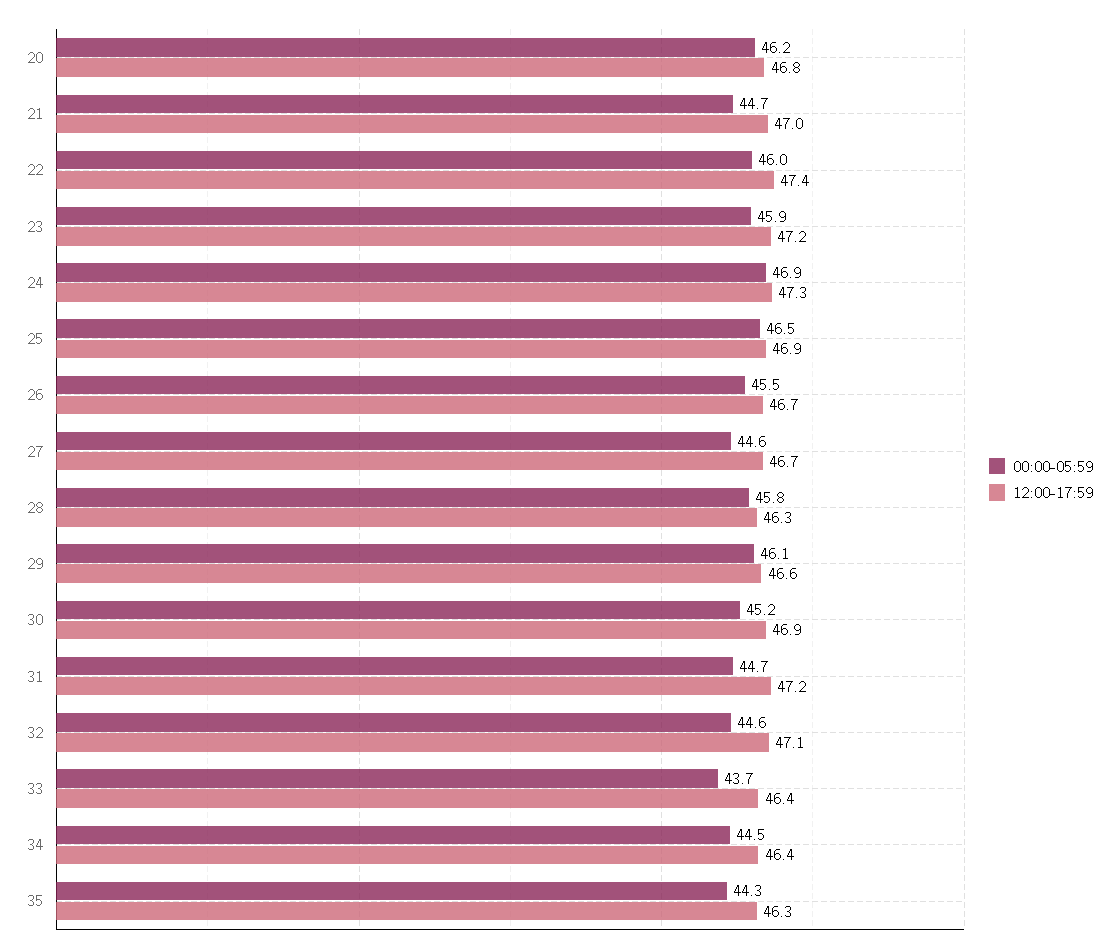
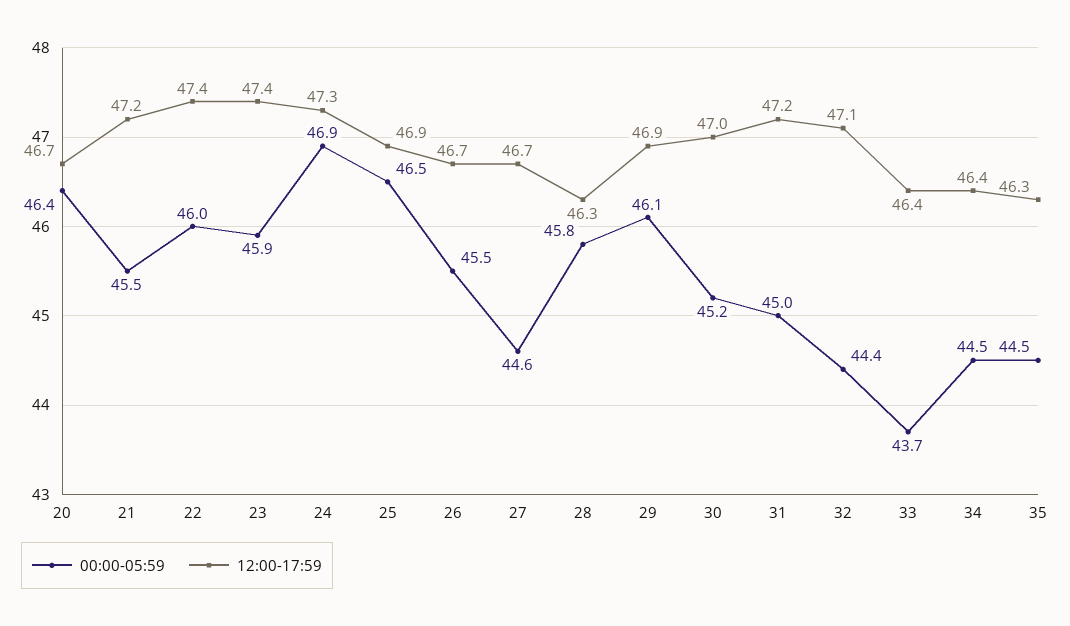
00:00-05:59, 20: 46.2 -> 46.4
12:00-17:59, 20: 46.8 -> 46.7
00:00-05:59, 21: 44.7 -> 45.5
12:00-17:59, 21: 47 -> 47.2
12:00-17:59, 23: 47.2 -> 47.4
12:00-17:59, 29: 46.6 -> 46.9
12:00-17:59, 30: 46.9 -> 47
00:00-05:59, 31: 44.7 -> 45
00:00-05:59, 32: 44.6 -> 44.4
00:00-05:59, 35: 44.3 -> 44.5

